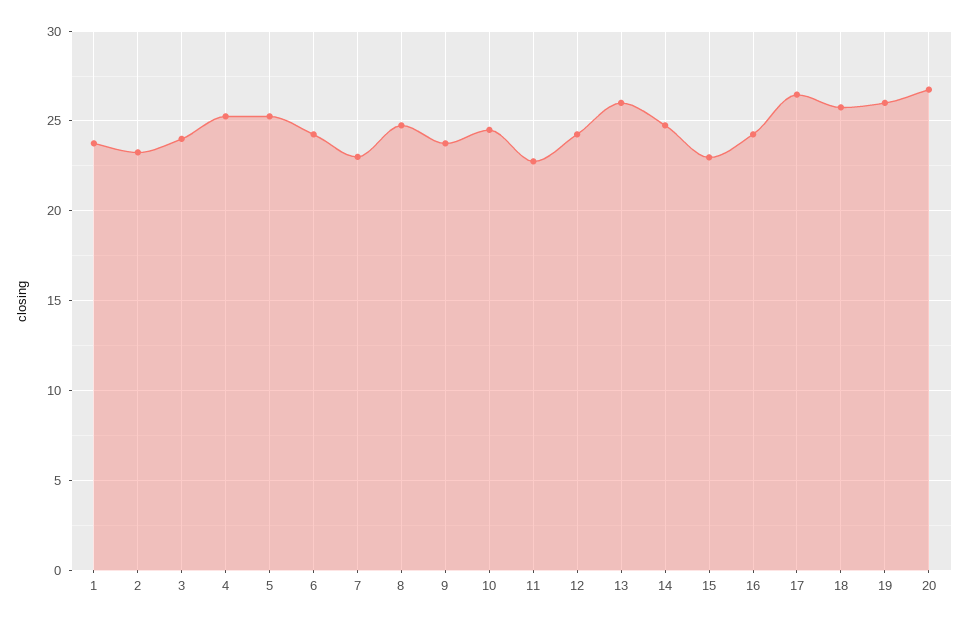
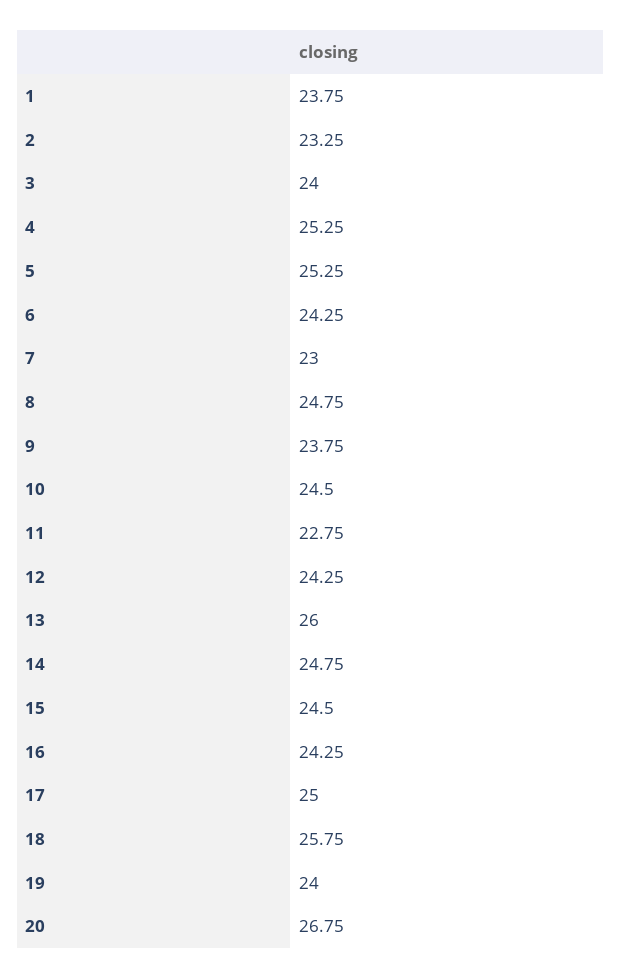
15: 23 -> 24.5
17: 26.5 -> 25
19: 26 -> 24

